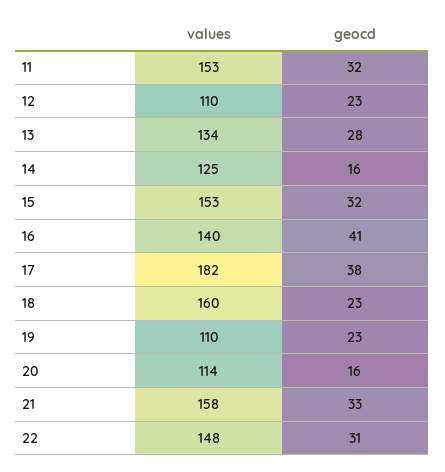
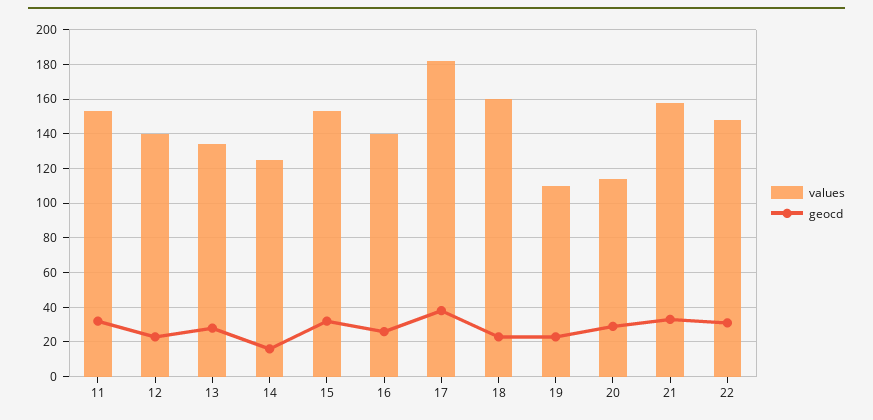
values, 12: 110 -> 140
geocd, 16: 41 -> 25
geocd, 20: 16 -> 30

